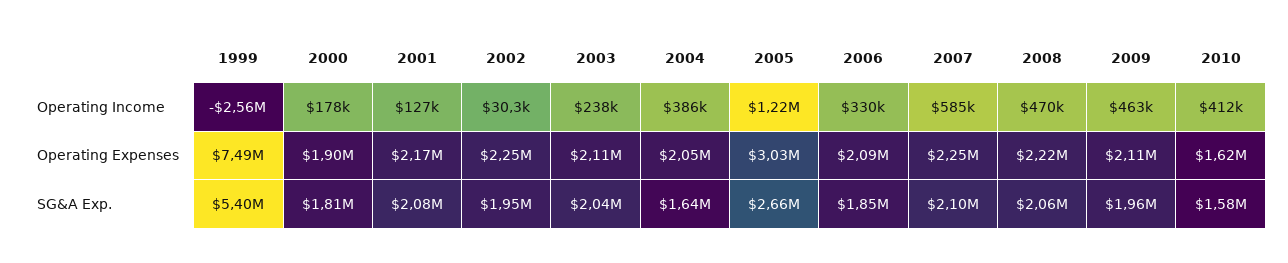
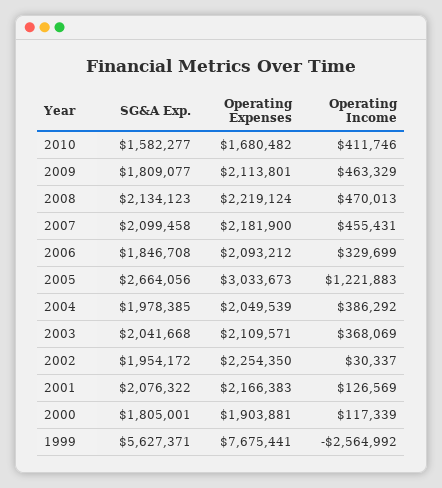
2000, Operating Income: 178000 -> 117339
2003, Operating Income: 238000 -> 368069
2007, Operating Income: 585000 -> 455431
1999, Operating Expenses: 7490000 -> 7675441
2007, Operating Expenses: 2250000 -> 2181900
2010, Operating Expenses: 1620000 -> 1680482
1999, SG&A Exp.: 5400000 -> 5627371
2004, SG&A Exp.: 1640000 -> 1978385
2008, SG&A Exp.: 2060000 -> 2134123
2009, SG&A Exp.: 1960000 -> 1809077

